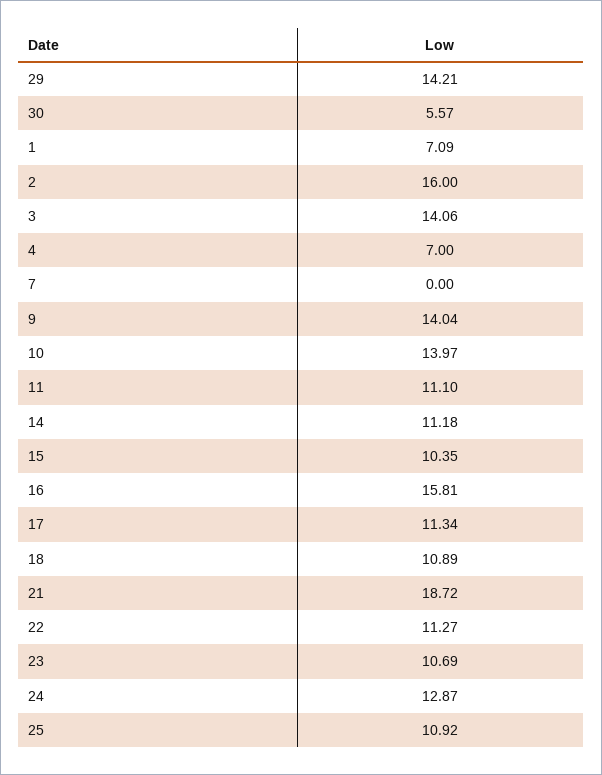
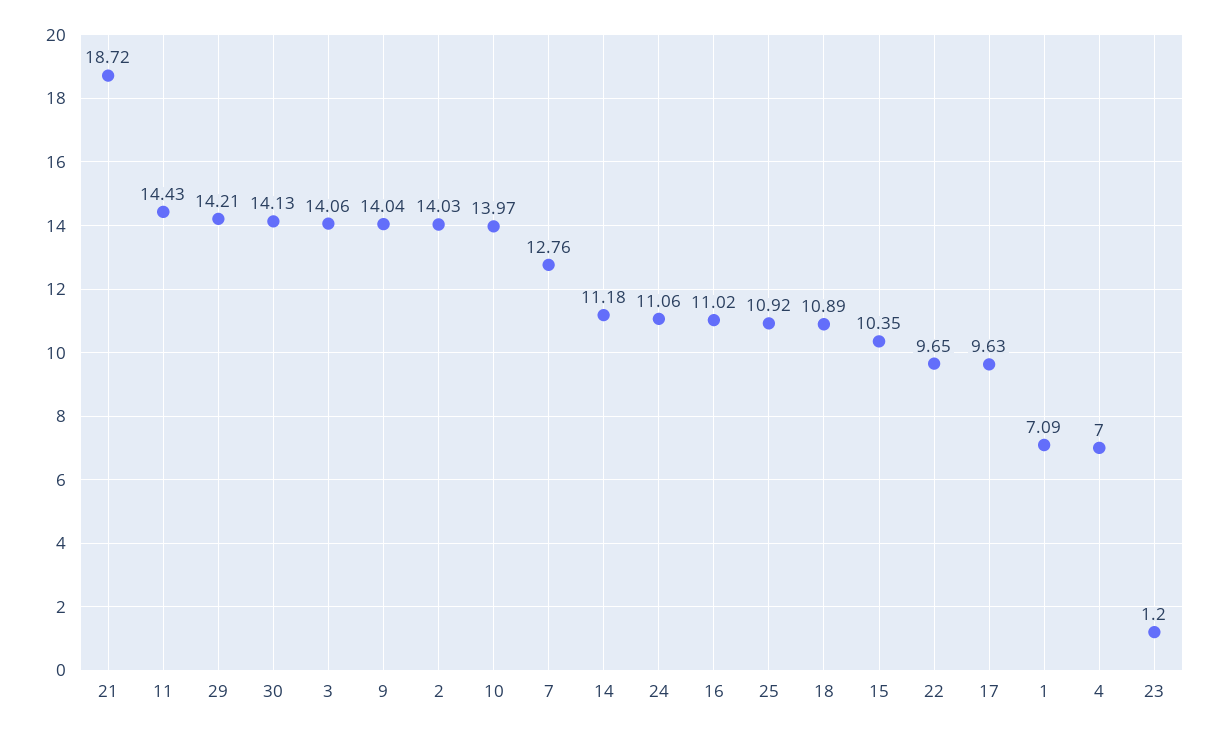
30: 5.57 -> 14.13
2: 16 -> 14.03
7: 0 -> 12.76
11: 11.1 -> 14.43
16: 15.81 -> 11.02
17: 11.34 -> 9.63
22: 11.27 -> 9.65
23: 10.69 -> 1.2
24: 12.87 -> 11.06

